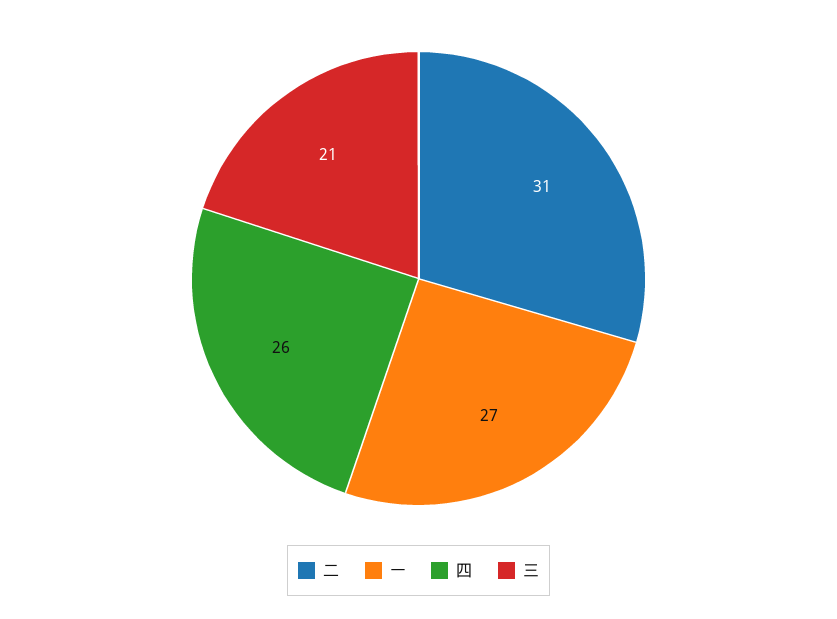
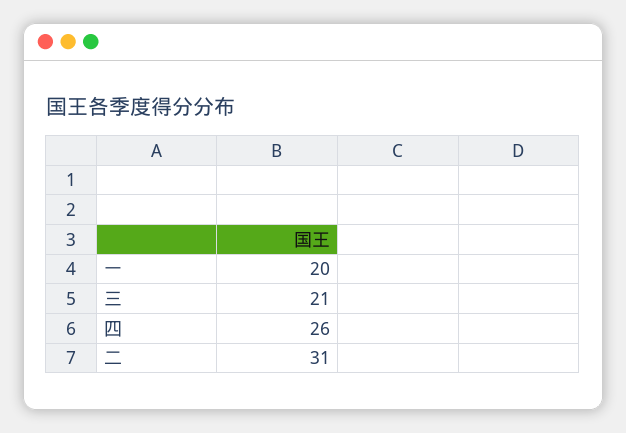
一: 27 -> 20

